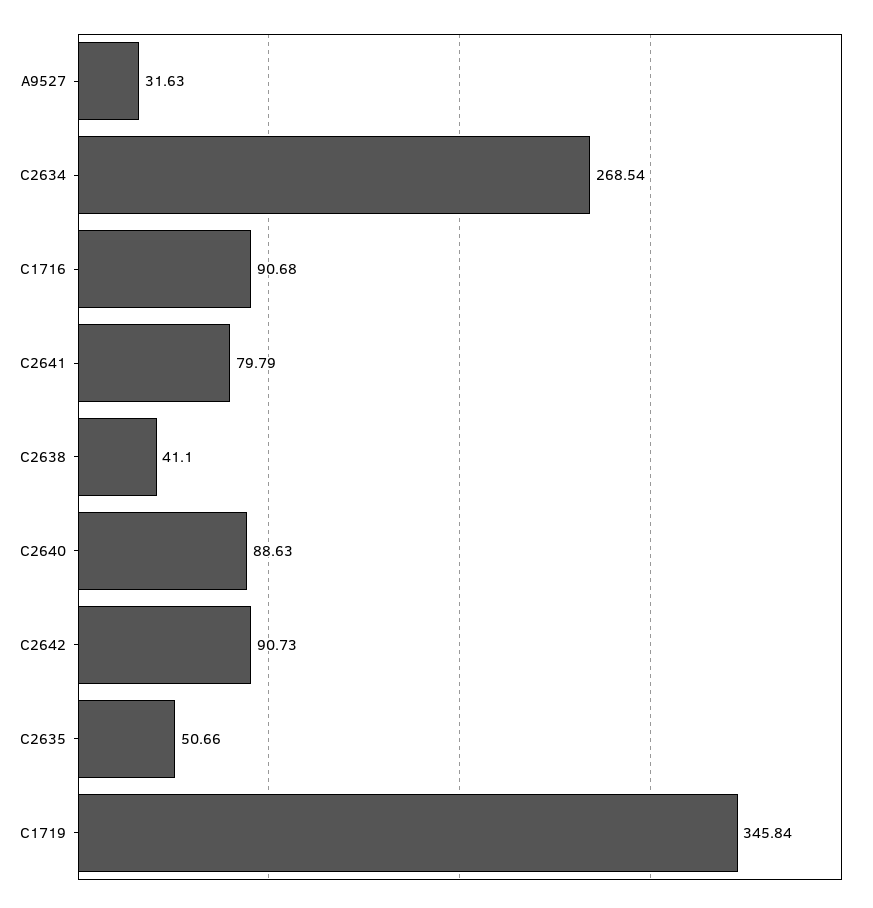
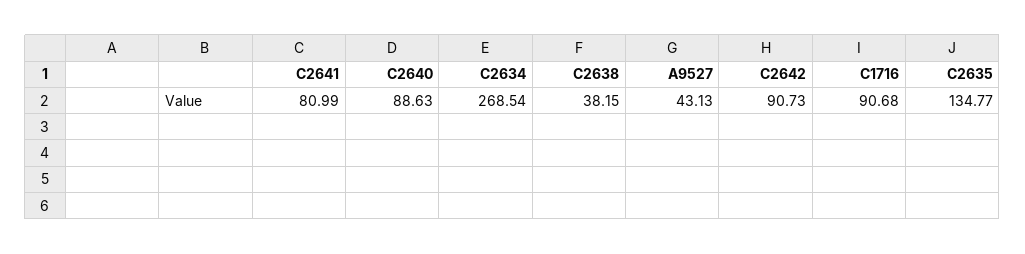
A9527: 31.63 -> 43.13
C2641: 79.79 -> 80.99
C2638: 41.1 -> 38.15
C2635: 50.66 -> 134.77
C1719: 345.84 -> none

